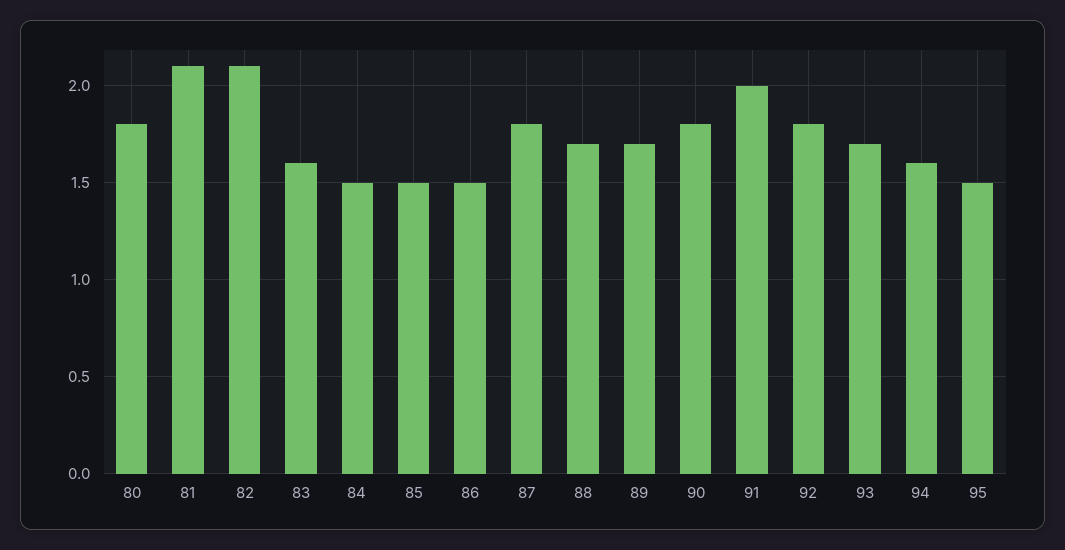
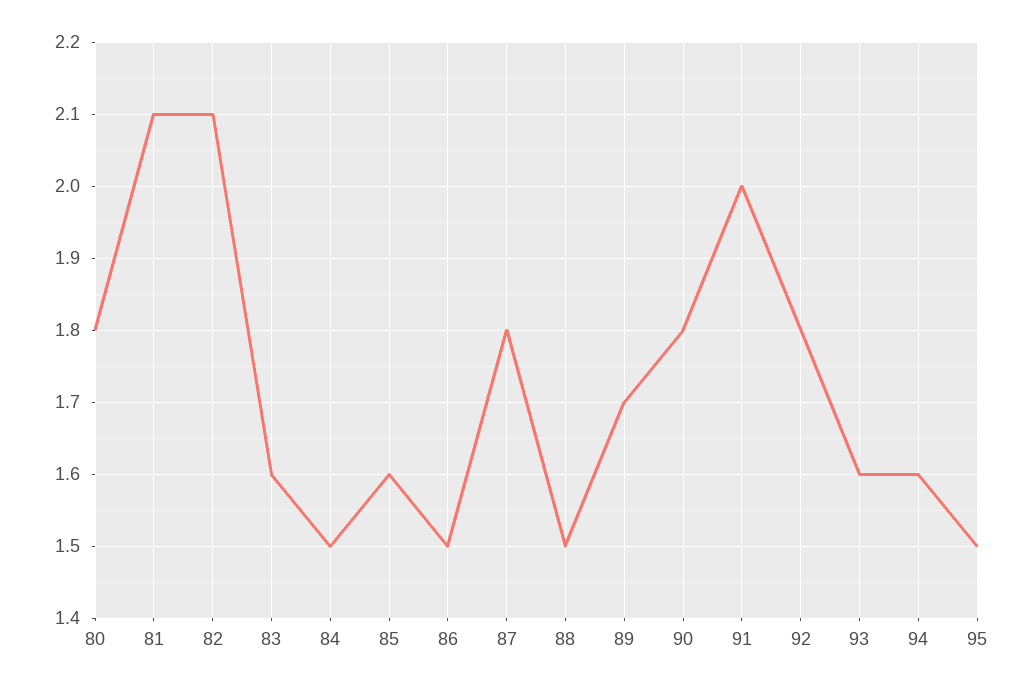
85: 1.5 -> 1.6
88: 1.7 -> 1.5
93: 1.7 -> 1.6

